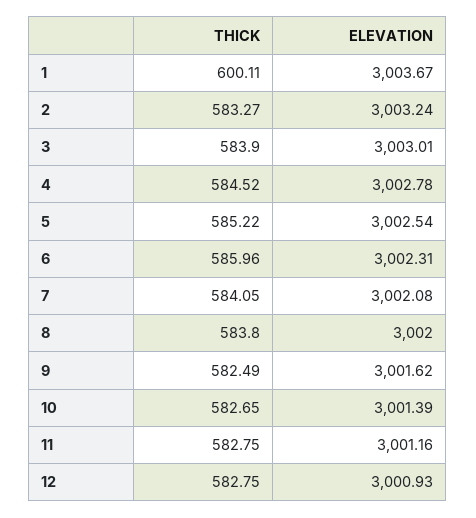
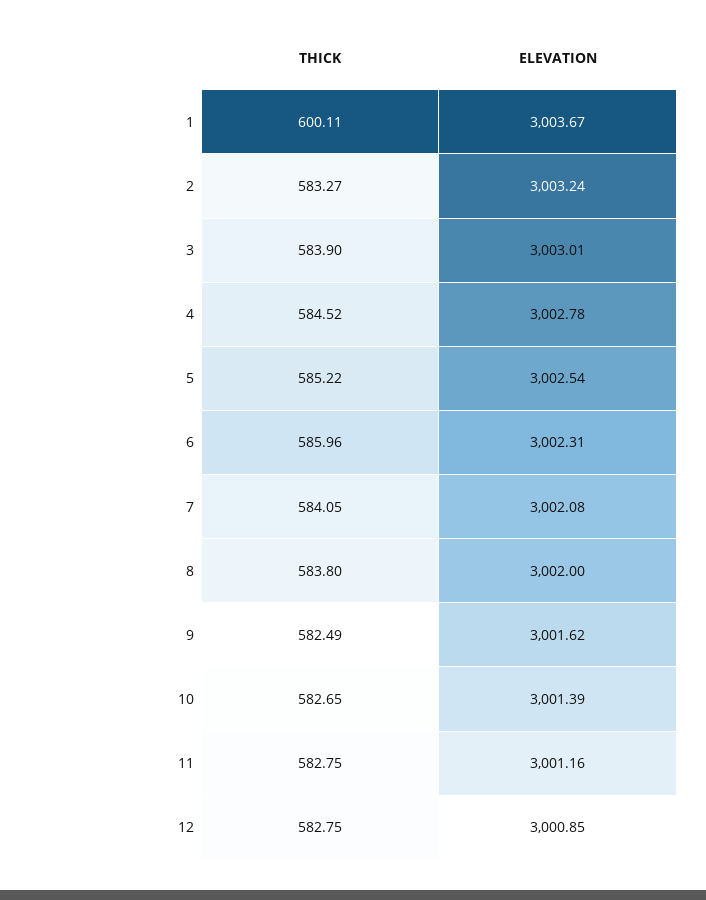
ELEVATION, 12: 3000.93 -> 3000.85

